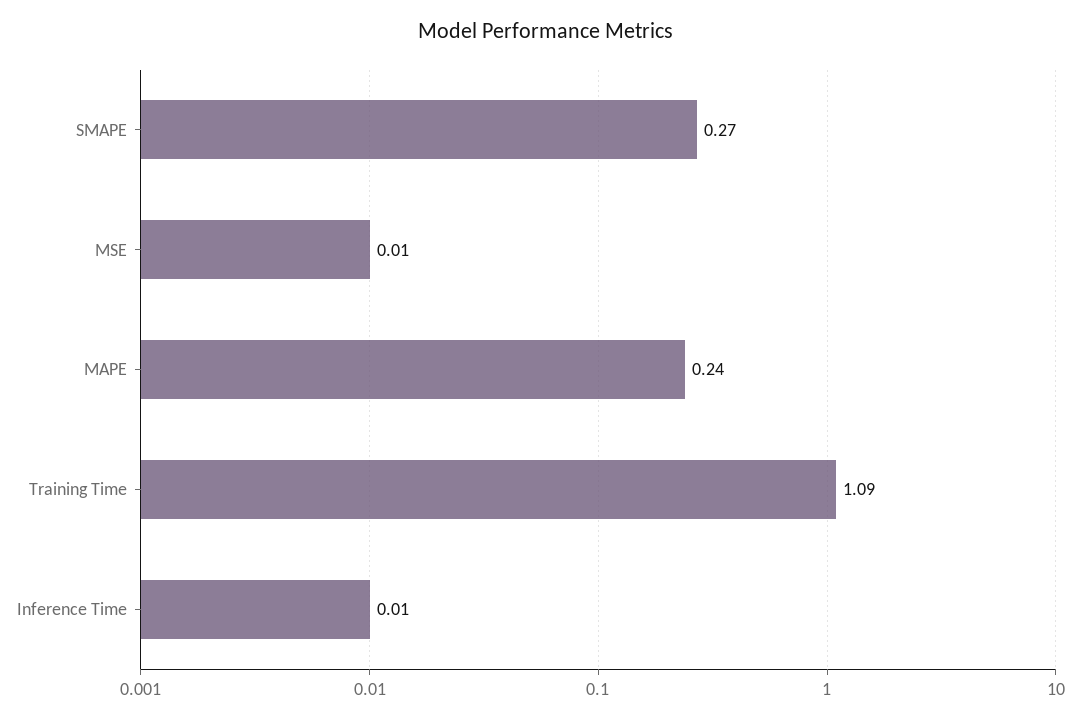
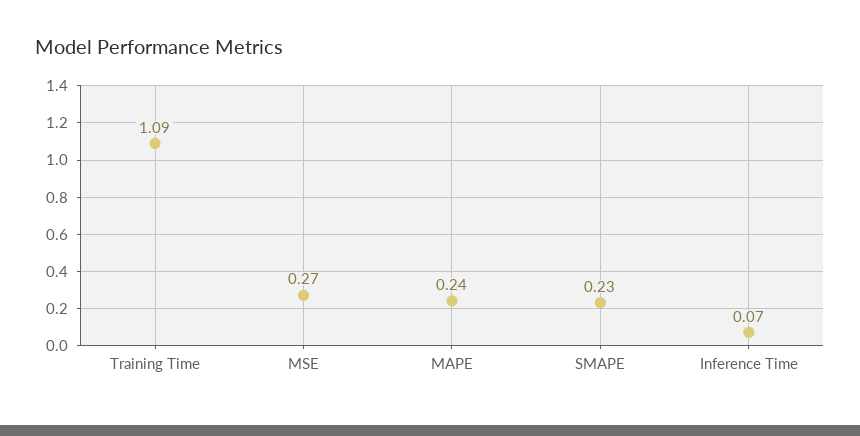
SMAPE: 0.27 -> 0.23
MSE: 0.01 -> 0.27
Inference Time: 0.01 -> 0.07

